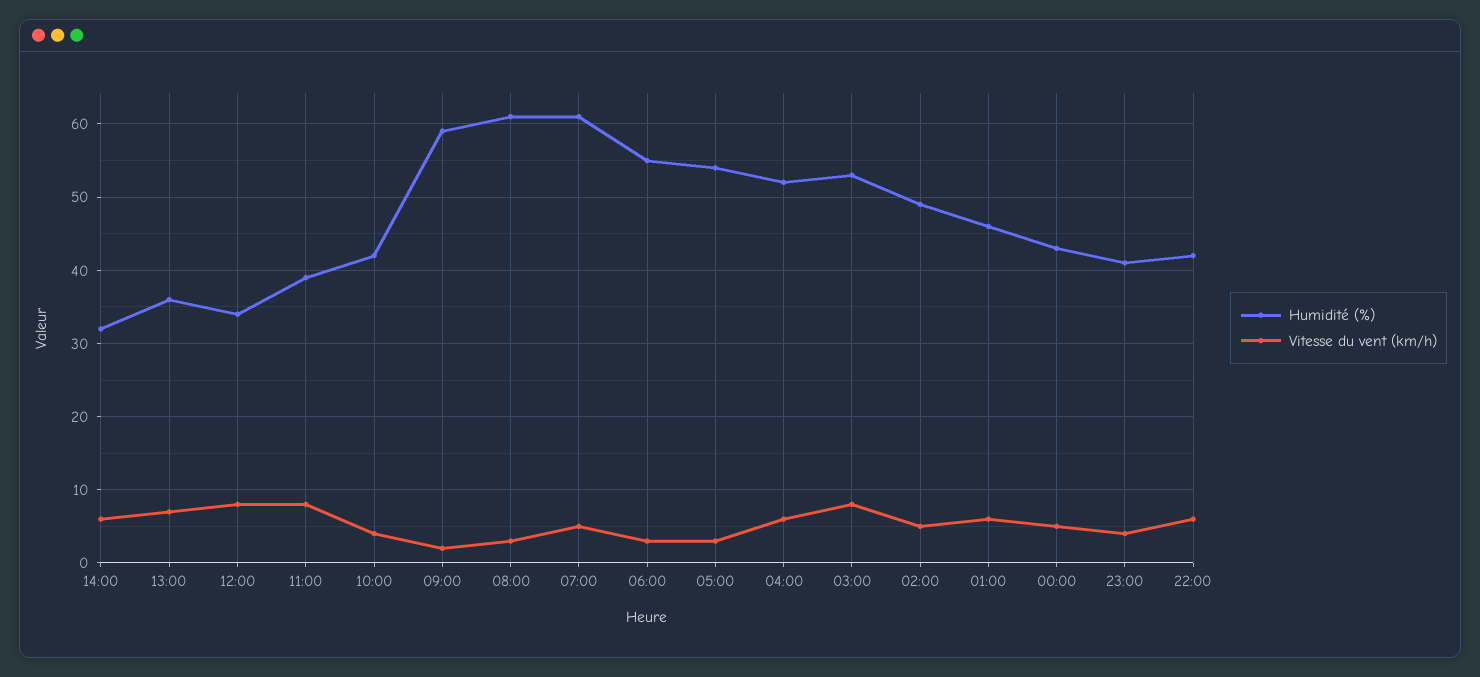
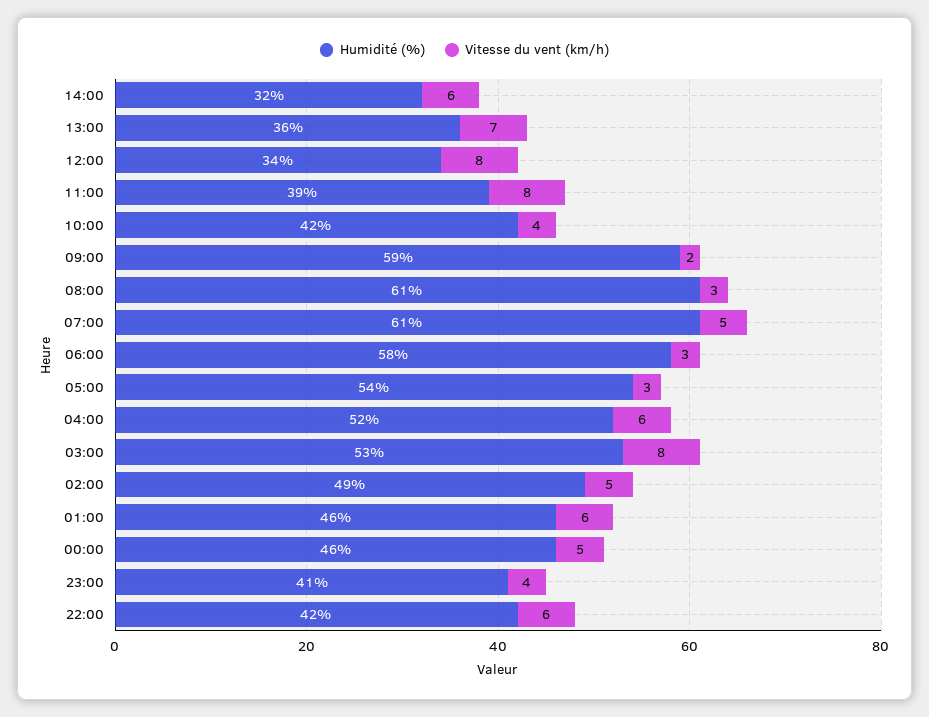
Humidité (%), 06:00: 55 -> 58
Humidité (%), 00:00: 43 -> 46

